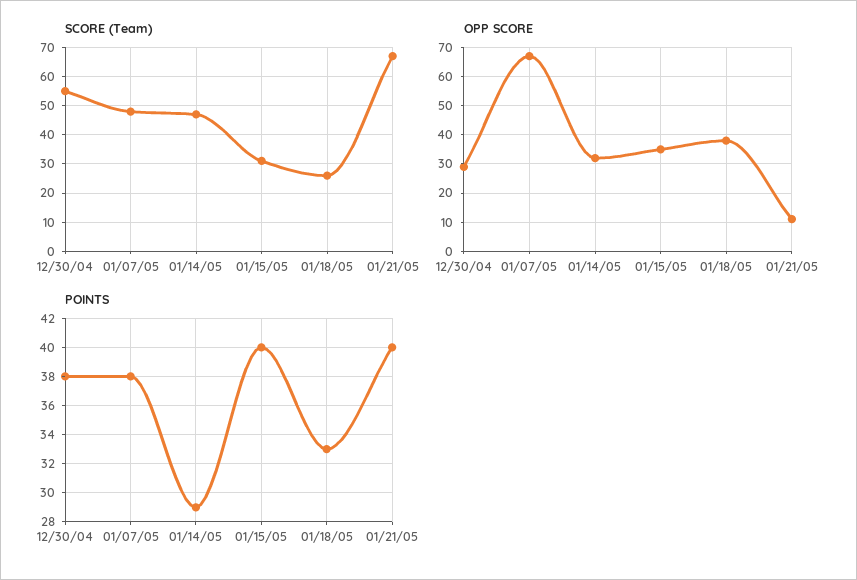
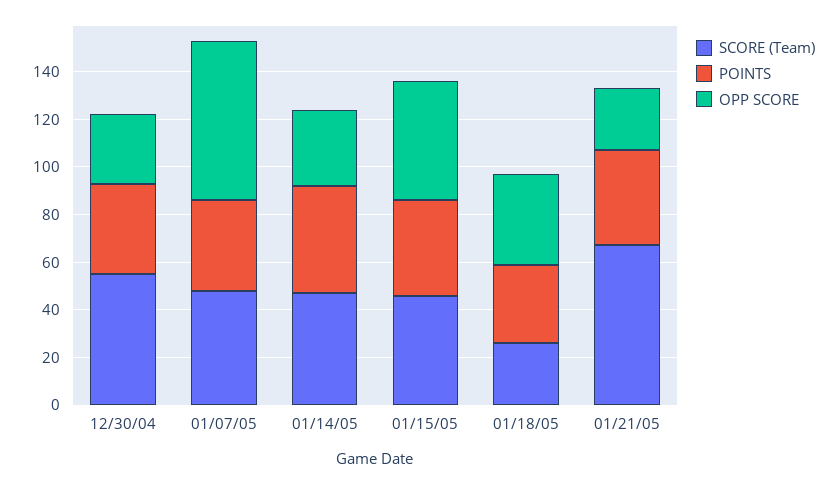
SCORE (Team), 01/15/05: 30 -> 45
OPP SCORE, 01/15/05: 35 -> 50
OPP SCORE, 01/21/05: 10 -> 25
POINTS, 01/14/05: 29 -> 45

